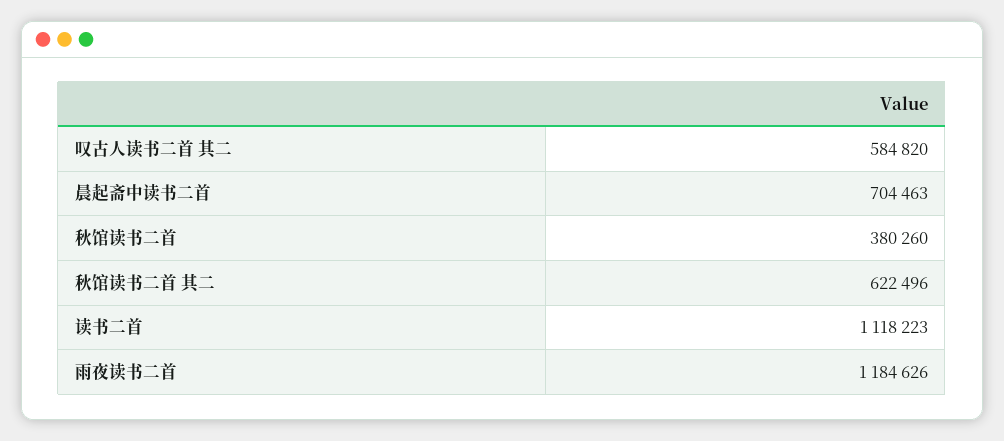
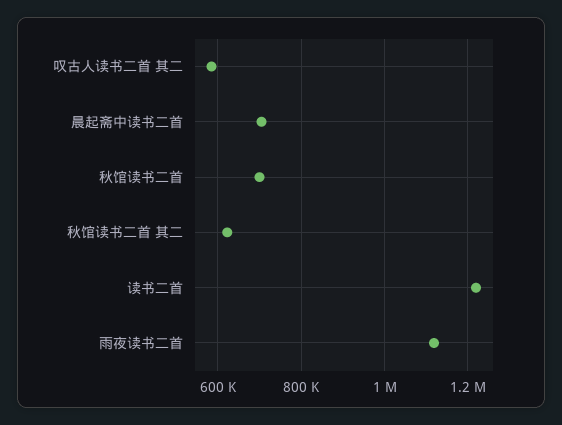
秋馆读书二首: 380260 -> 700000
读书二首: 1118223 -> 1220000
雨夜读书二首: 1184626 -> 1120000

